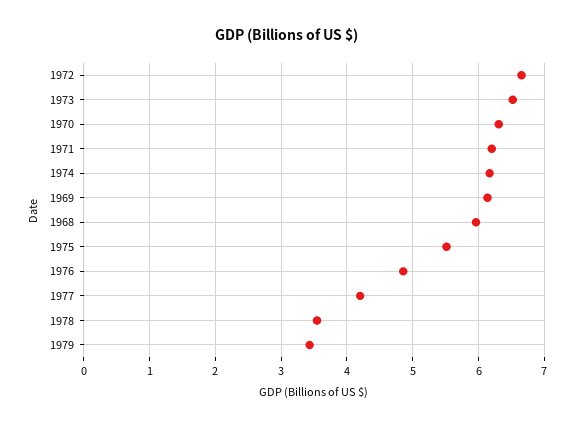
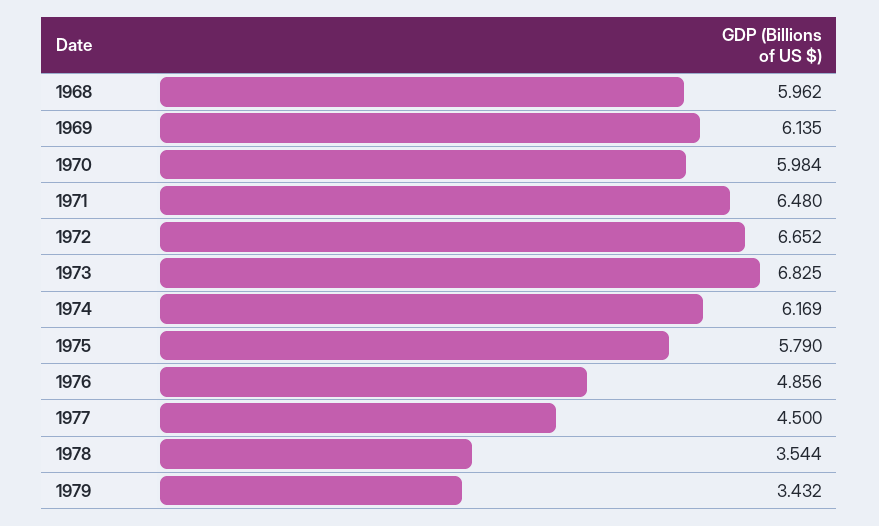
1973: 6.5 -> 6.825
1970: 6.3 -> 5.984
1971: 6.2 -> 6.48
1975: 5.5 -> 5.79
1977: 4.2 -> 4.5

